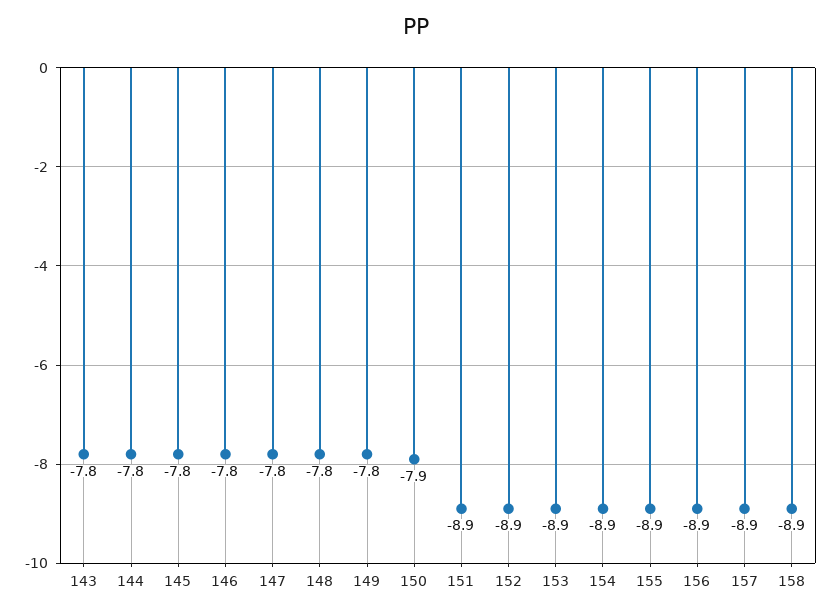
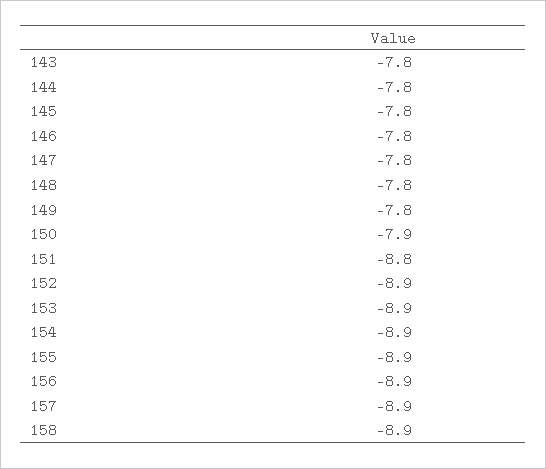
151: -8.9 -> -8.8

